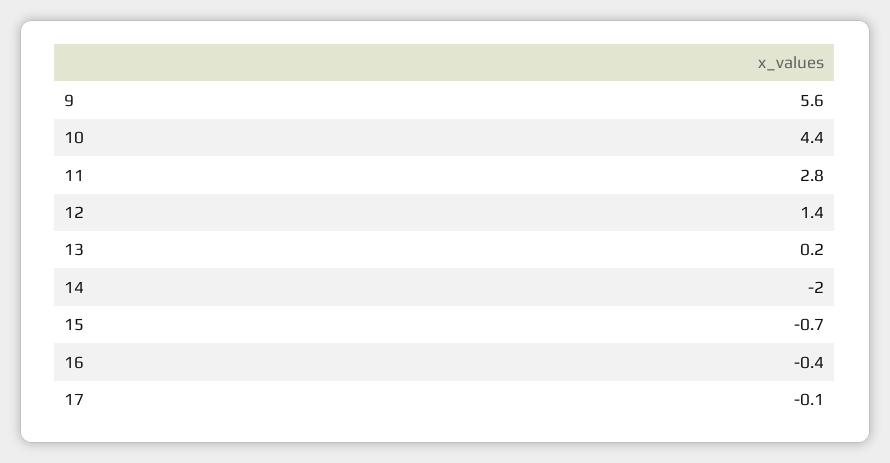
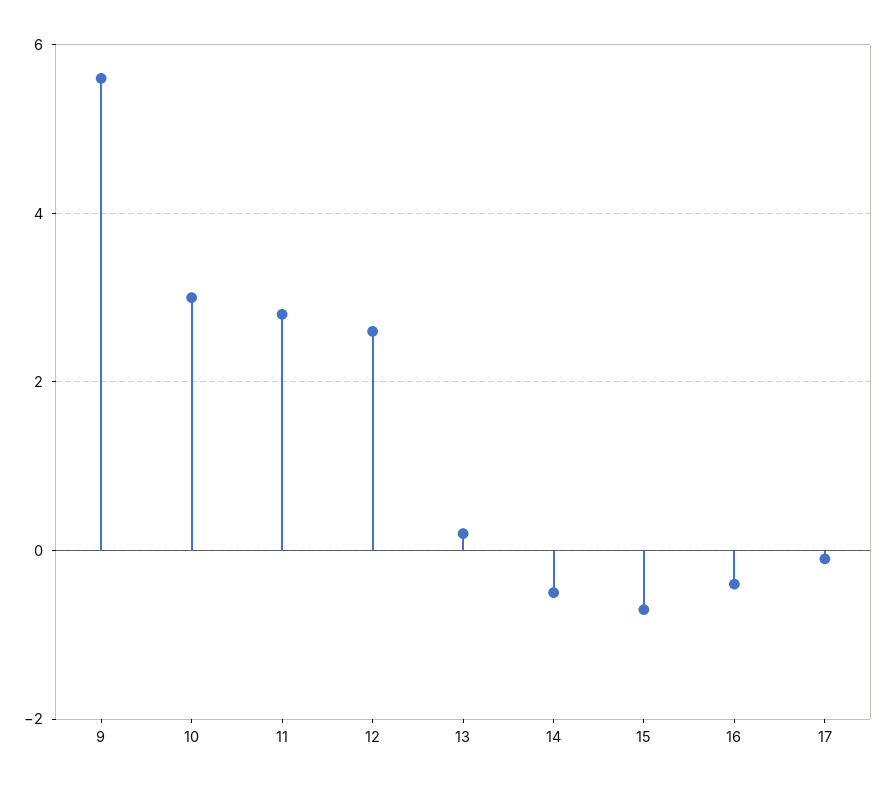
10: 4.4 -> 3
12: 1.4 -> 2.5
14: -2 -> -0.5

